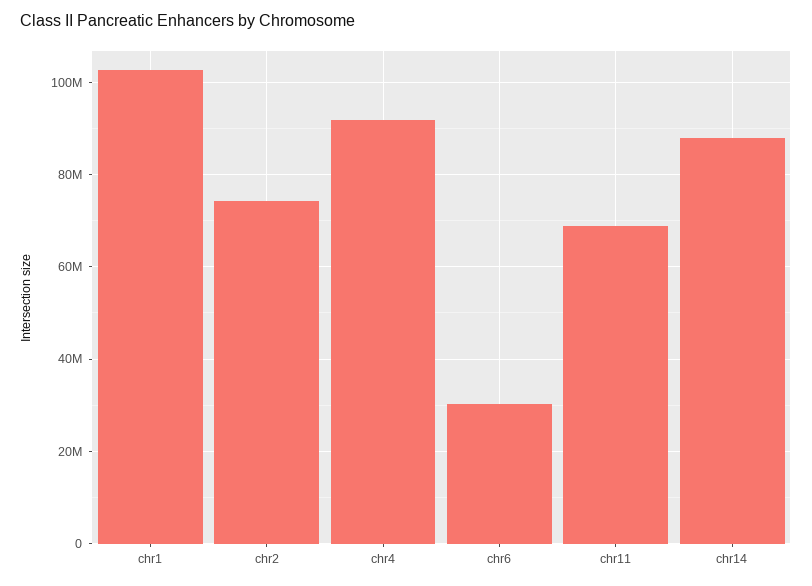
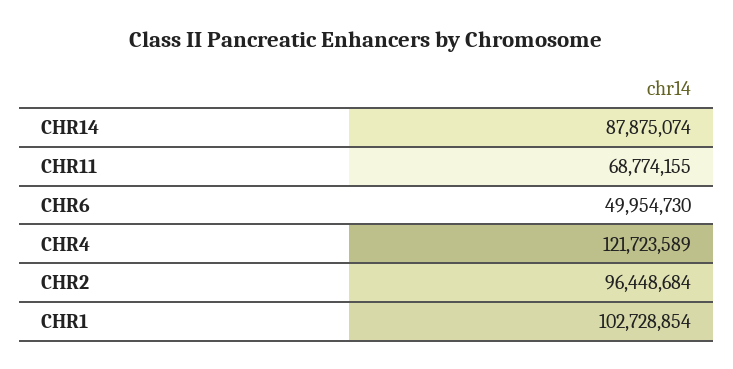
chr2: 74000000 -> 96448684
chr4: 92000000 -> 121723589
chr6: 30000000 -> 49954730

